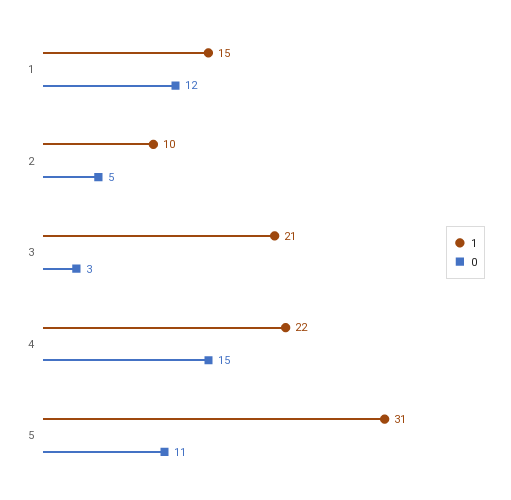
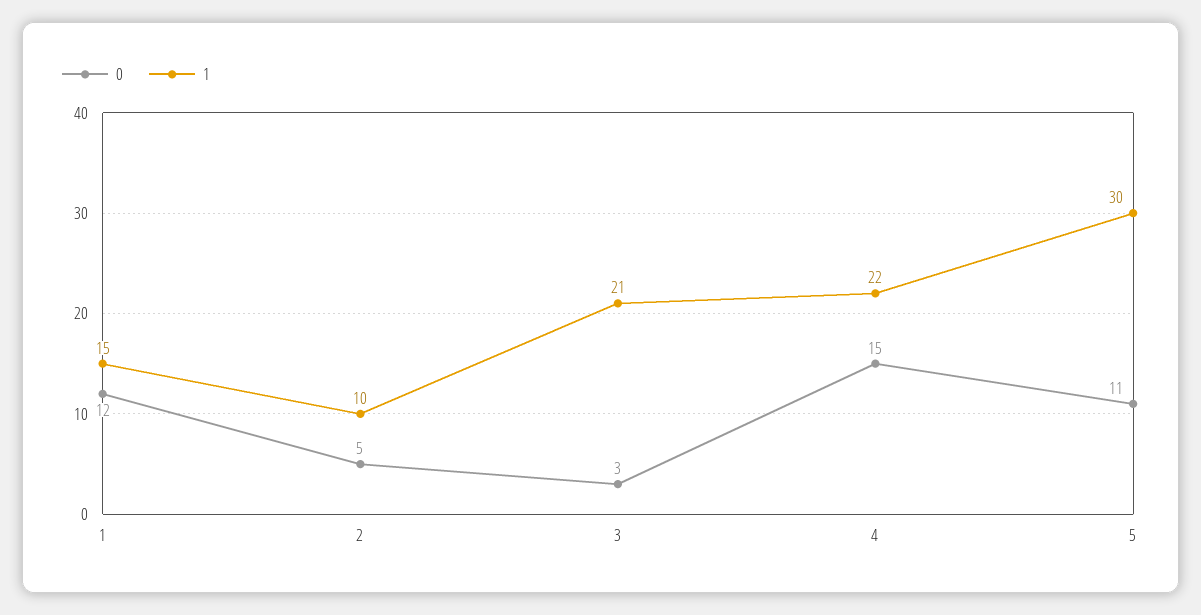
1, 5: 31 -> 30

